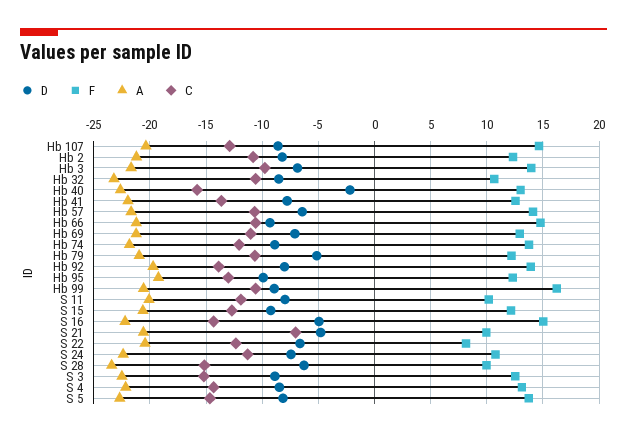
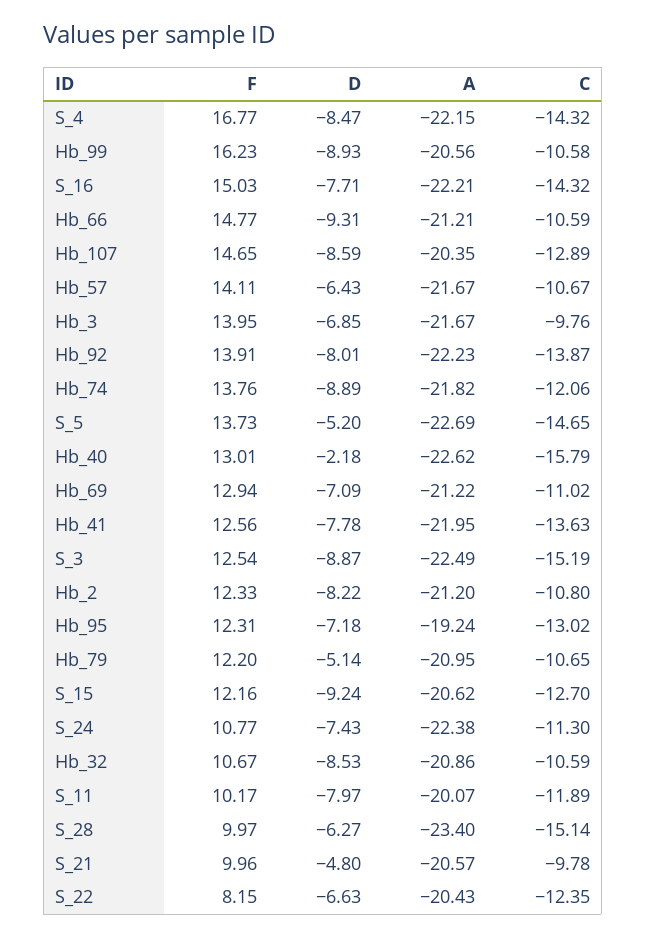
A, Hb 32: -23 -> -20.86
A, Hb 92: -20 -> -22.23
D, Hb 95: -10 -> -7.18
D, S 16: -5 -> -7.71
C, S 21: -7 -> -9.78
F, S 4: 13 -> 16.77
D, S 5: -8 -> -5.2

